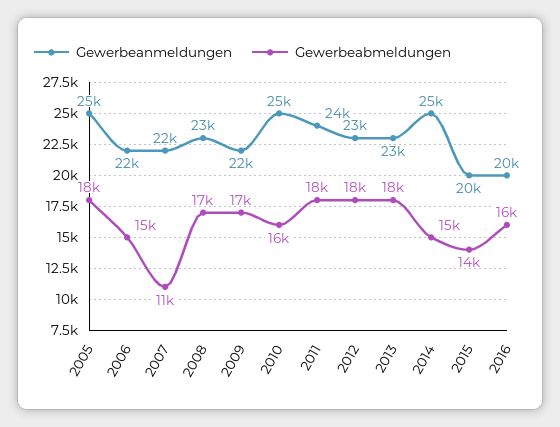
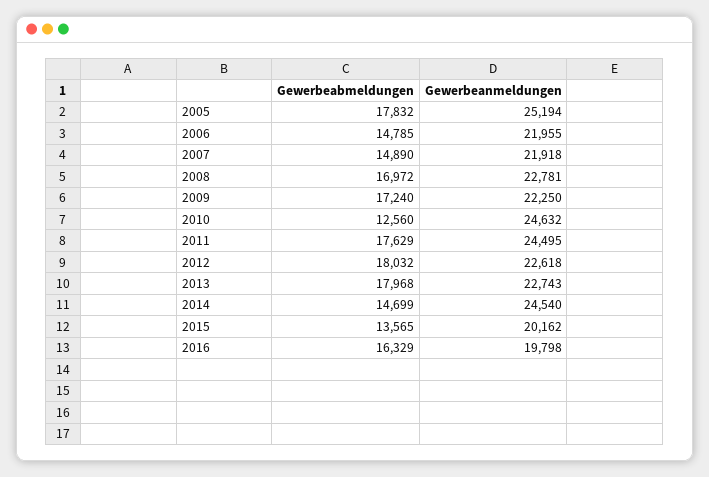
Gewerbeabmeldungen, 2007: 11000 -> 14890
Gewerbeabmeldungen, 2010: 16000 -> 12560

